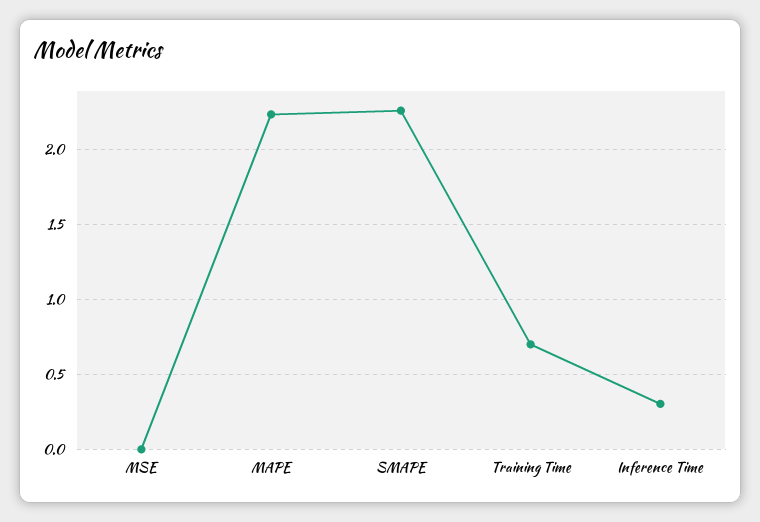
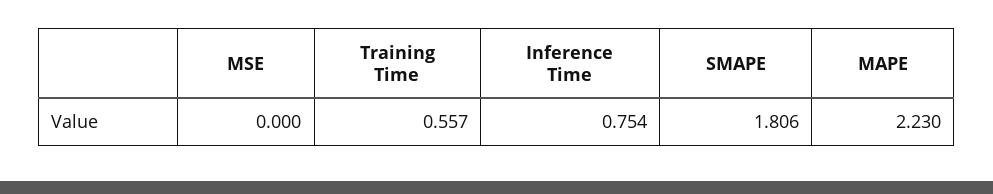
SMAPE: 2.25 -> 1.806
Training Time: 0.7 -> 0.557
Inference Time: 0.3 -> 0.754

